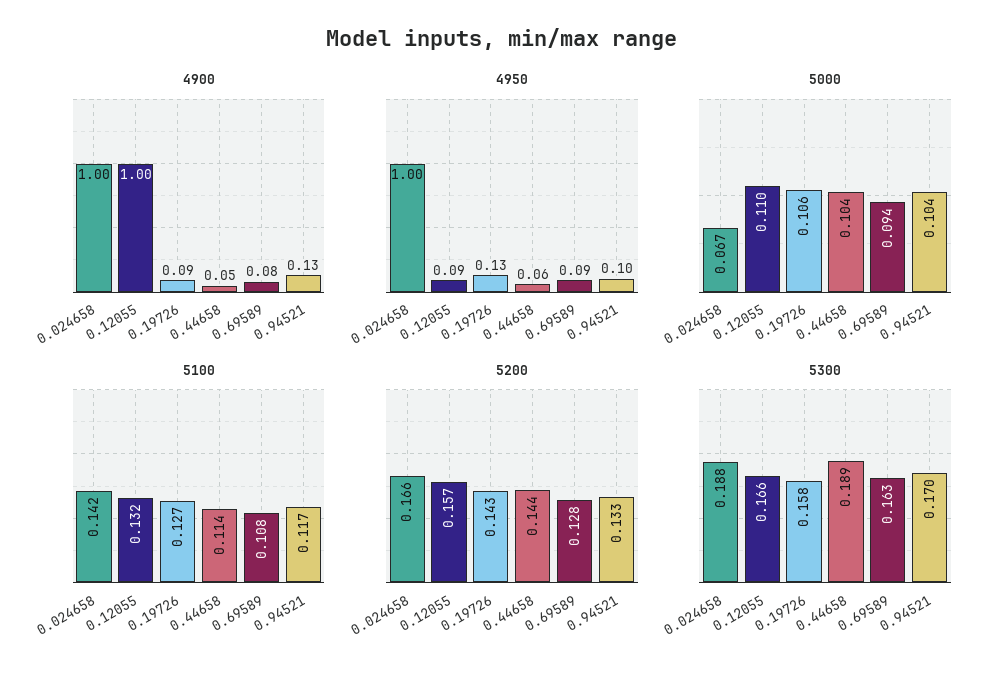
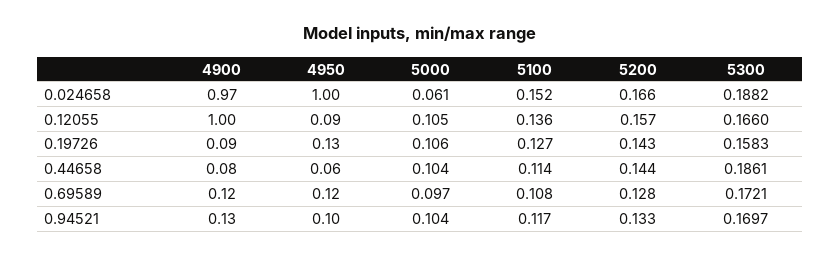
4900, 0.024658: 1 -> 0.97
4900, 0.44658: 0.05 -> 0.08
4900, 0.69589: 0.08 -> 0.12
4950, 0.69589: 0.09 -> 0.12
5000, 0.024658: 0.067 -> 0.061
5000, 0.12055: 0.11 -> 0.105
5000, 0.69589: 0.094 -> 0.097
5100, 0.024658: 0.142 -> 0.152
5100, 0.12055: 0.132 -> 0.136
5300, 0.44658: 0.189 -> 0.1861
5300, 0.69589: 0.163 -> 0.1721

